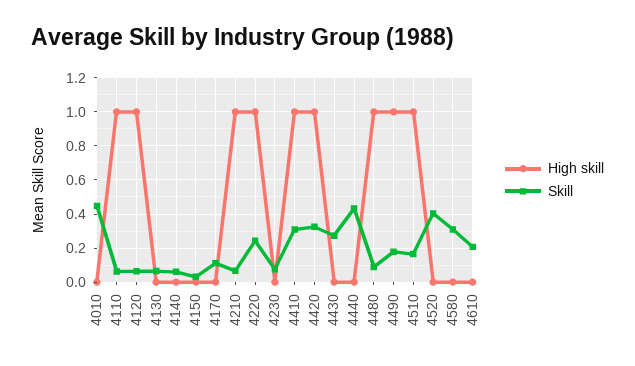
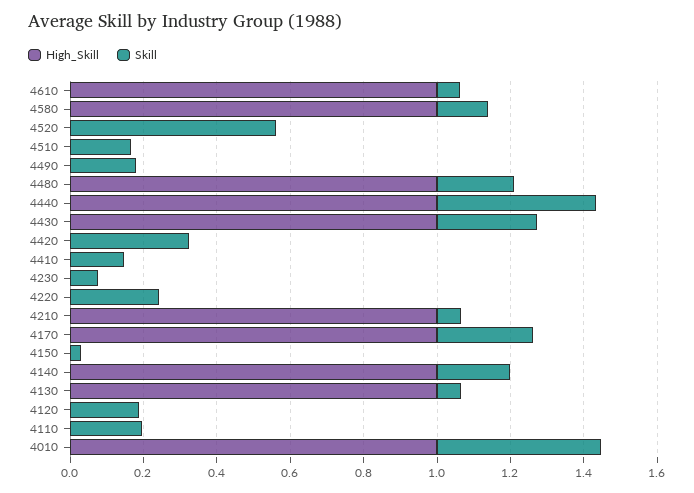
High skill, 4010: 0 -> 1
High skill, 4110: 1 -> 0
Skill, 4110: 0.05 -> 0.2
High skill, 4120: 1 -> 0
Skill, 4120: 0.05 -> 0.2
High skill, 4130: 0 -> 1
High skill, 4140: 0 -> 1
Skill, 4140: 0.05 -> 0.2
High skill, 4170: 0 -> 1
Skill, 4170: 0.1 -> 0.25
High skill, 4220: 1 -> 0
High skill, 4410: 1 -> 0
Skill, 4410: 0.3 -> 0.15
High skill, 4420: 1 -> 0
High skill, 4430: 0 -> 1
High skill, 4440: 0 -> 1
Skill, 4480: 0.1 -> 0.2
High skill, 4490: 1 -> 0
High skill, 4510: 1 -> 0
Skill, 4520: 0.4 -> 0.55
High skill, 4580: 0 -> 1
Skill, 4580: 0.3 -> 0.15
High skill, 4610: 0 -> 1
Skill, 4610: 0.2 -> 0.05

